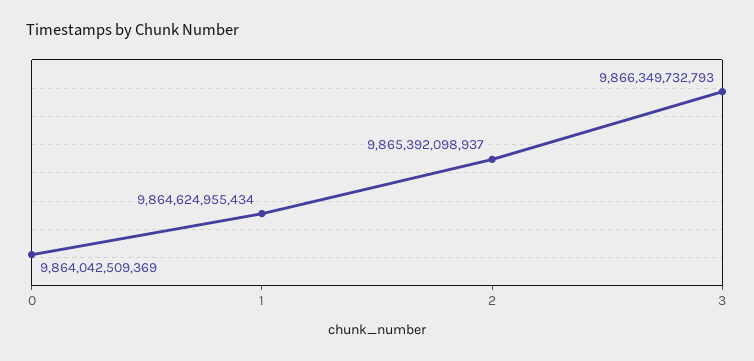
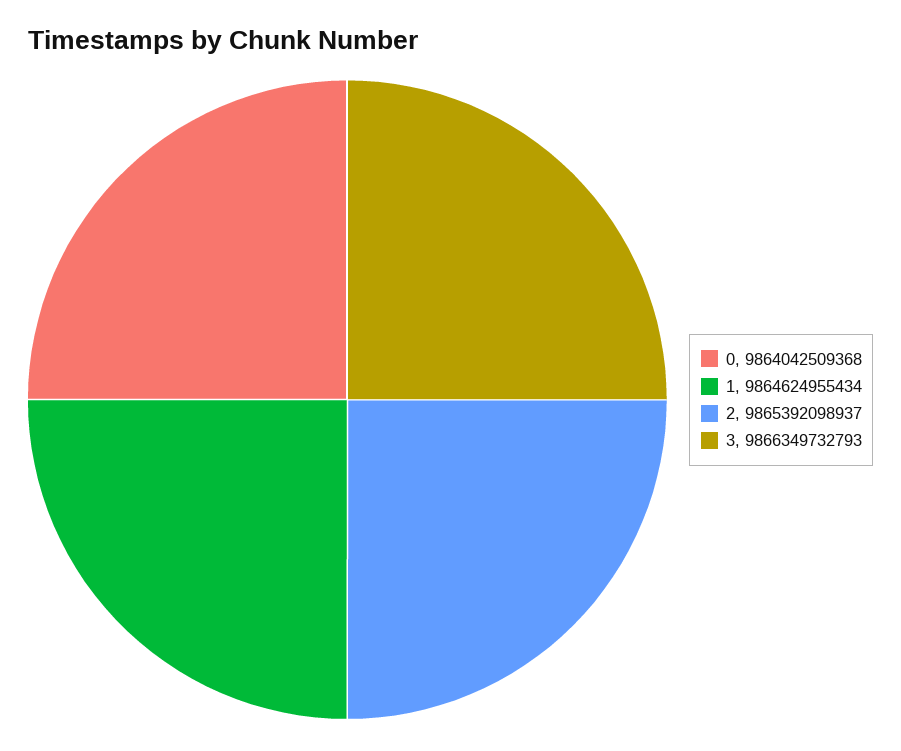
0: 9864042509369 -> 9864042509368

